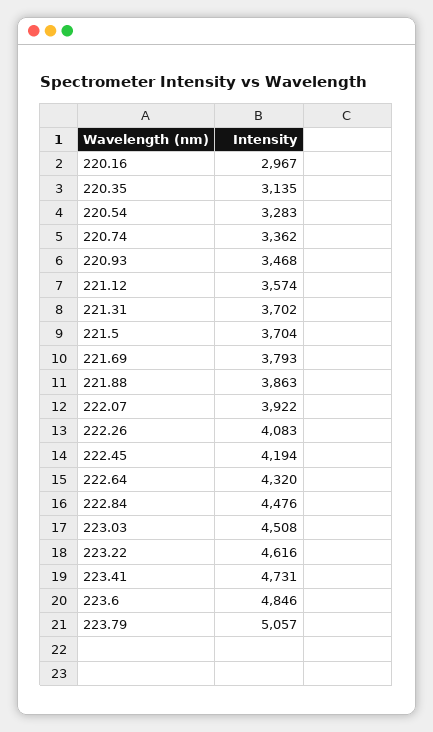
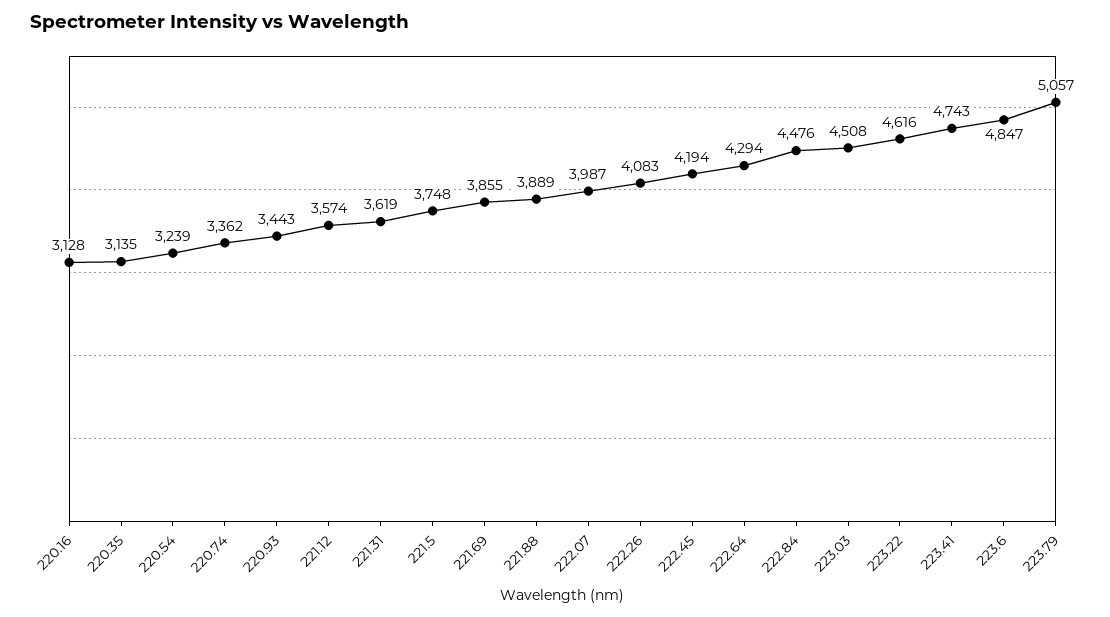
220.16: 2967 -> 3128
220.54: 3283 -> 3239
220.93: 3468 -> 3443
221.31: 3702 -> 3619
221.5: 3704 -> 3748
221.69: 3793 -> 3855
221.88: 3863 -> 3889
222.07: 3922 -> 3987
222.64: 4320 -> 4294
223.41: 4731 -> 4743
223.6: 4846 -> 4847

